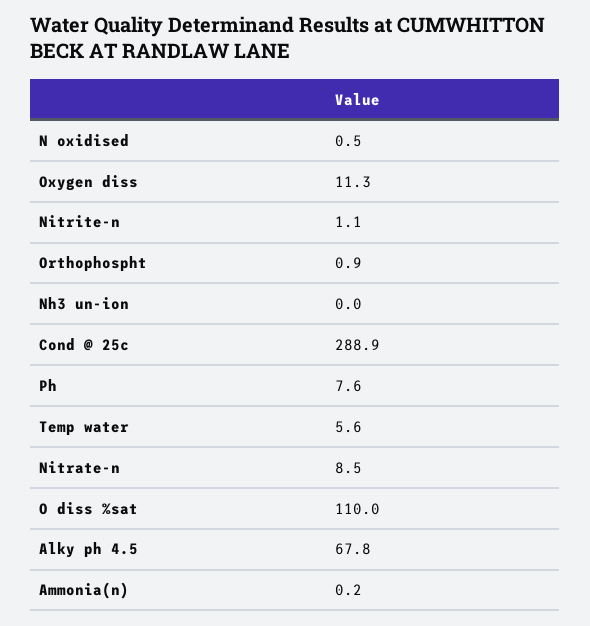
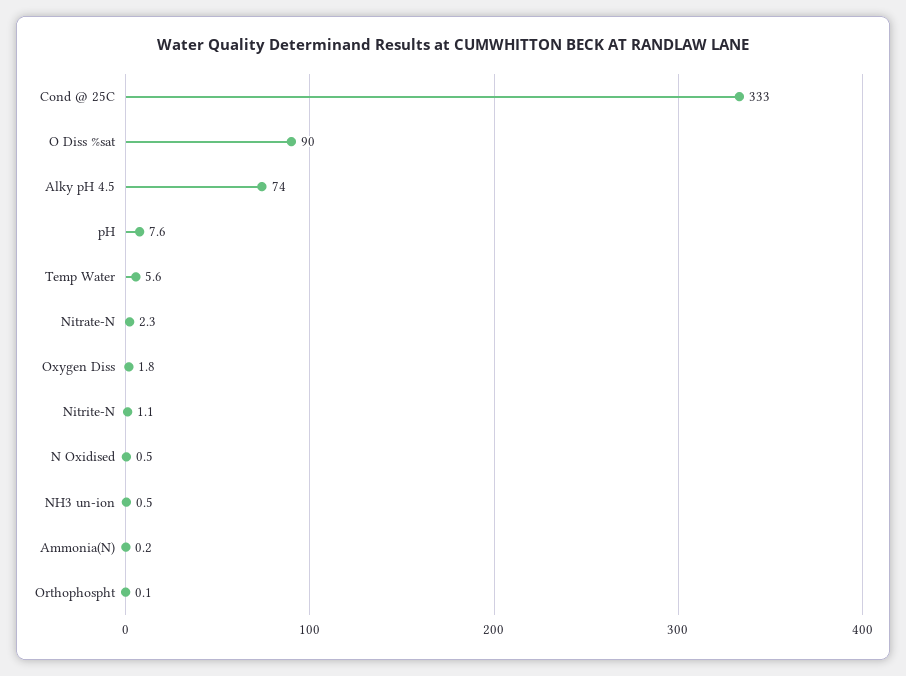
Oxygen diss: 11.3 -> 1.8
Orthophospht: 0.9 -> 0.1
Nh3 un-ion: 0 -> 0.5
Cond @ 25c: 288.9 -> 333
Nitrate-n: 8.5 -> 2.3
O diss %sat: 110 -> 90
Alky ph 4.5: 67.8 -> 74

